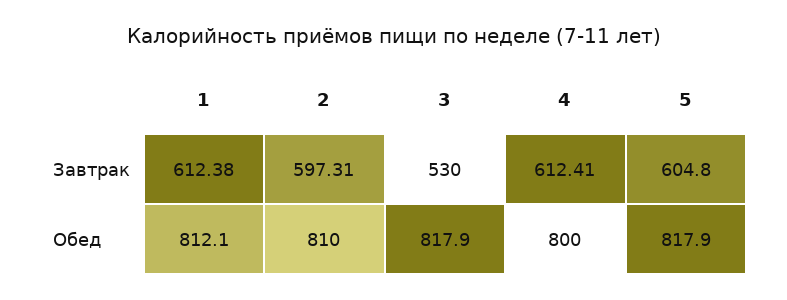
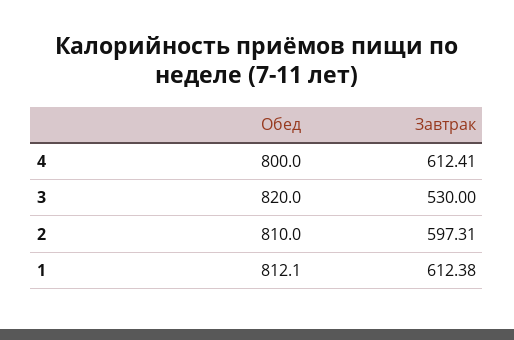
5, Завтрак: 604.8 -> none
3, Обед: 817.9 -> 820
5, Обед: 817.9 -> none

